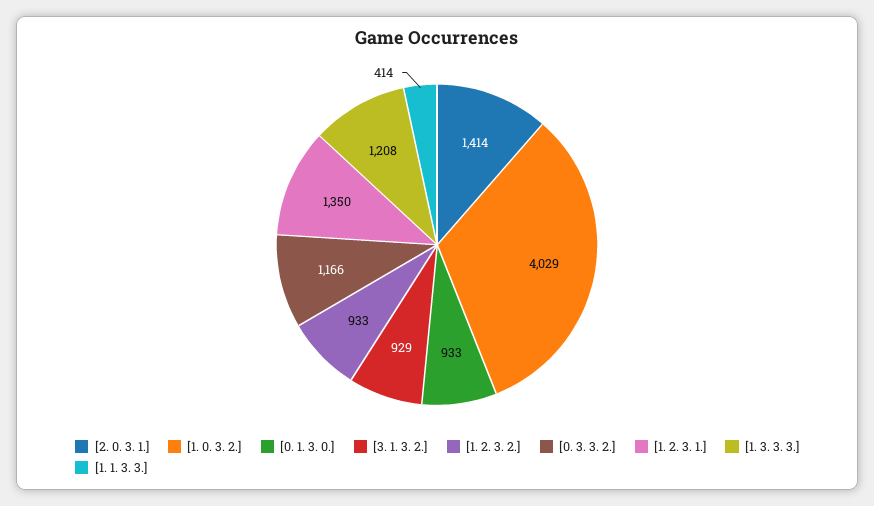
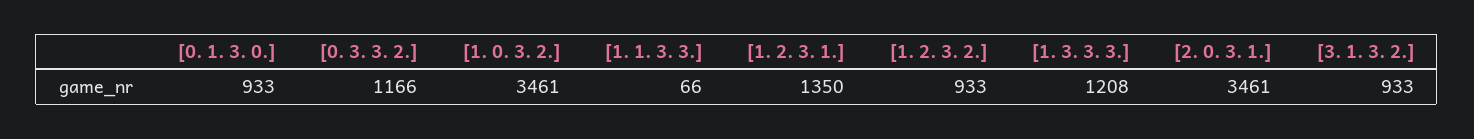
[2. 0. 3. 1.]: 1414 -> 3461
[1. 0. 3. 2.]: 4029 -> 3461
[3. 1. 3. 2.]: 929 -> 933
[1. 1. 3. 3.]: 414 -> 66

